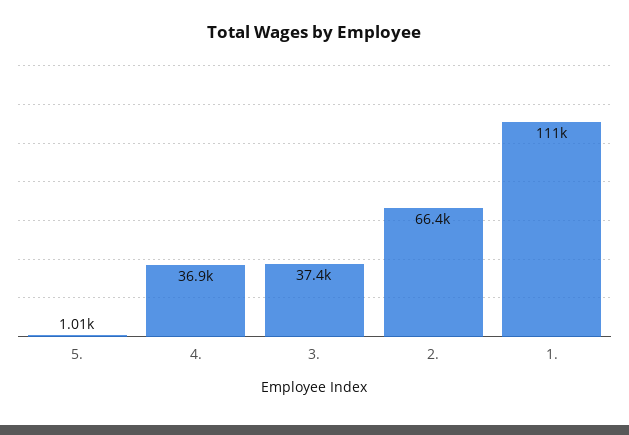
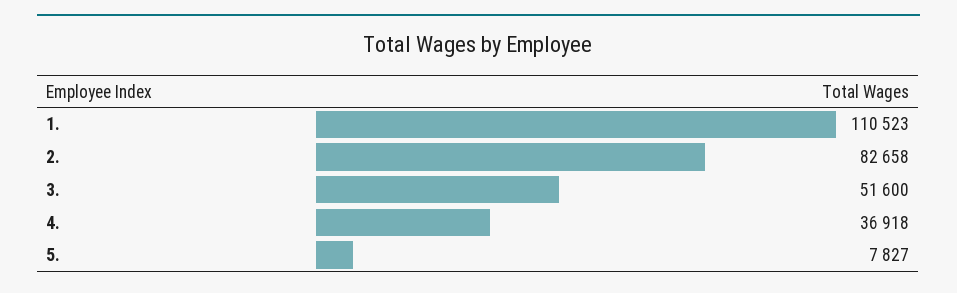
5.: 1010 -> 7827
3.: 37400 -> 51600
2.: 66400 -> 82658

